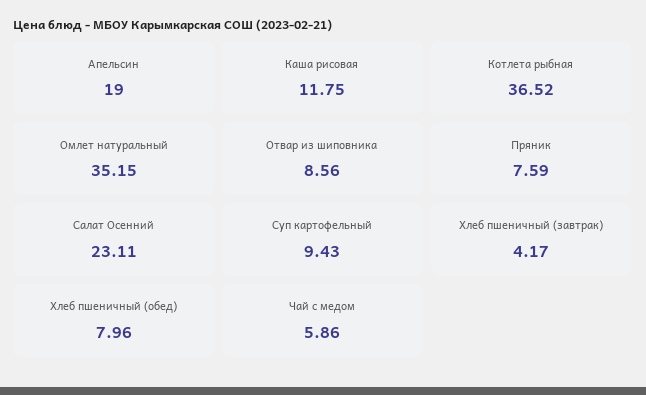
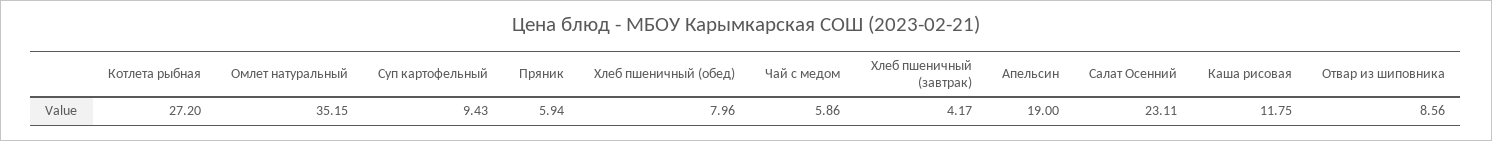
Котлета рыбная: 36.52 -> 27.2
Пряник: 7.59 -> 5.94

